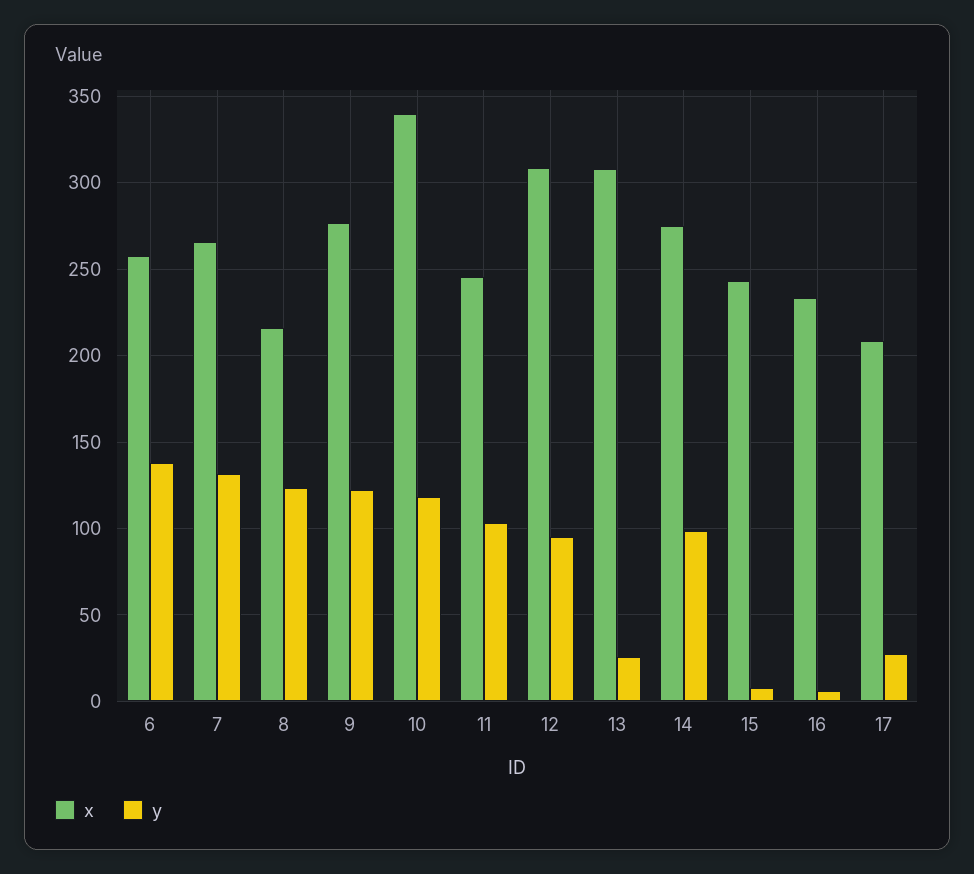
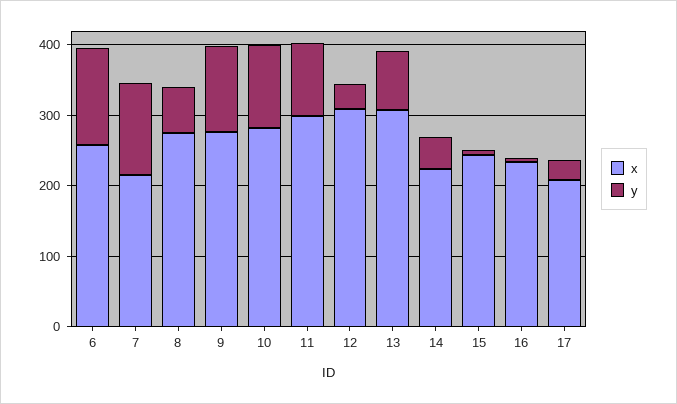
x, 7: 265 -> 220
x, 8: 215 -> 280
y, 8: 125 -> 60
x, 10: 340 -> 280
x, 11: 245 -> 300
y, 12: 95 -> 40
y, 13: 25 -> 80
x, 14: 275 -> 220
y, 14: 100 -> 40

